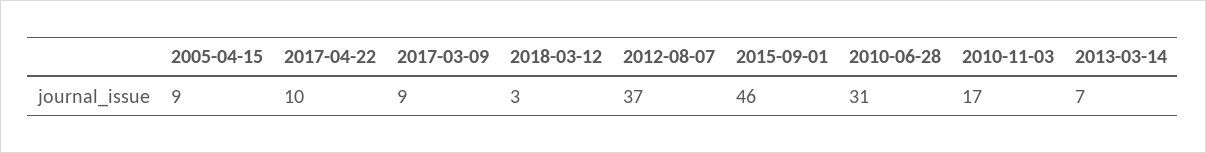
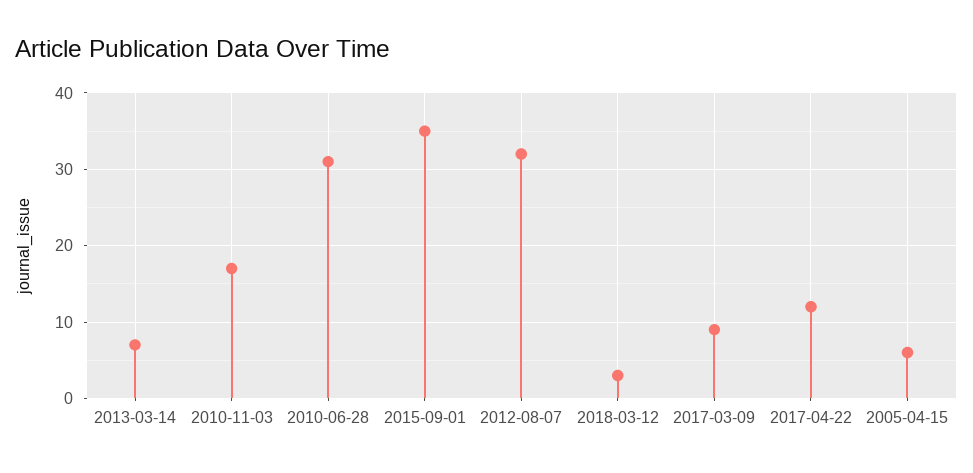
2005-04-15: 9 -> 6
2017-04-22: 10 -> 12
2012-08-07: 37 -> 32
2015-09-01: 46 -> 35

